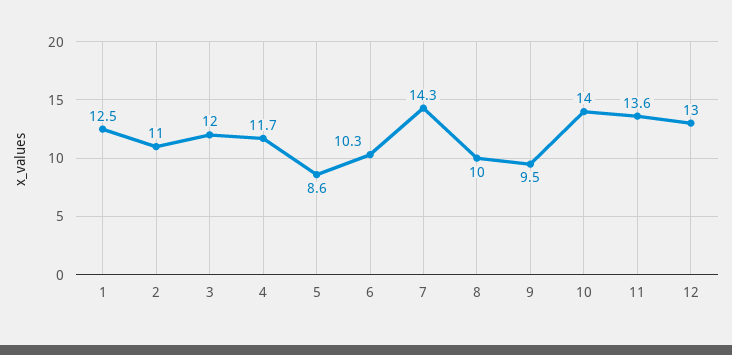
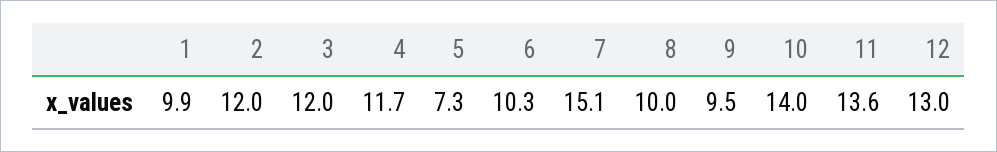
1: 12.5 -> 9.9
2: 11 -> 12
5: 8.6 -> 7.3
7: 14.3 -> 15.1

